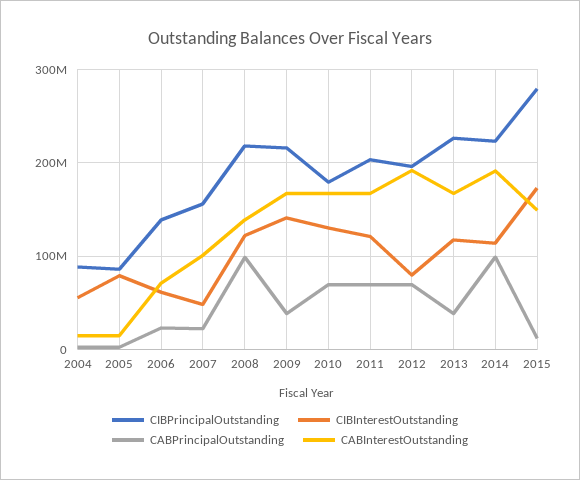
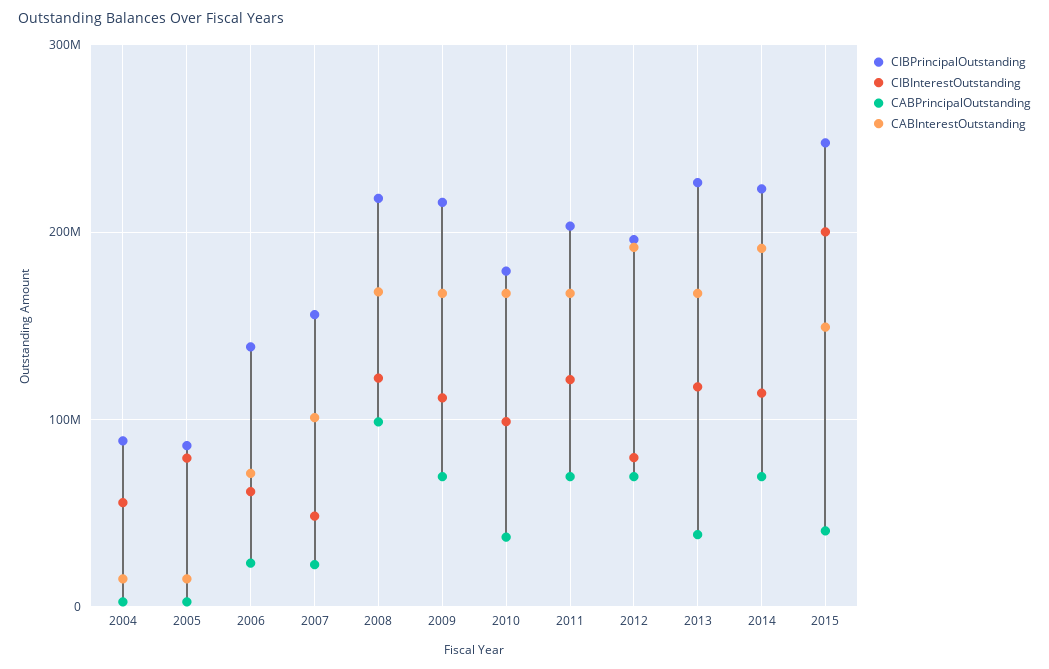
CABInterestOutstanding, 2008: 140000000 -> 170000000
CIBInterestOutstanding, 2009: 140000000 -> 110000000
CABPrincipalOutstanding, 2009: 40000000 -> 70000000
CIBInterestOutstanding, 2010: 130000000 -> 100000000
CABPrincipalOutstanding, 2010: 70000000 -> 40000000
CABPrincipalOutstanding, 2014: 100000000 -> 70000000
CIBPrincipalOutstanding, 2015: 280000000 -> 250000000
CIBInterestOutstanding, 2015: 170000000 -> 200000000
CABPrincipalOutstanding, 2015: 10000000 -> 40000000

